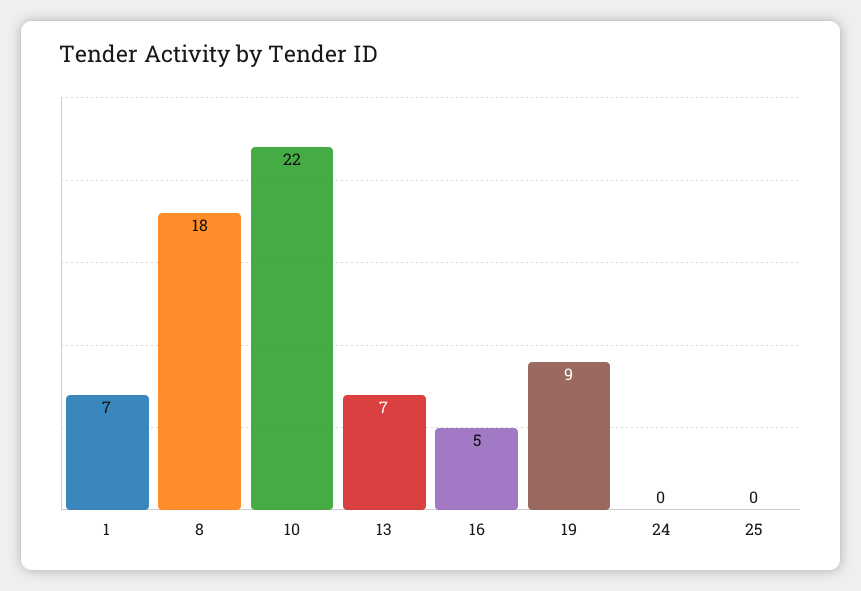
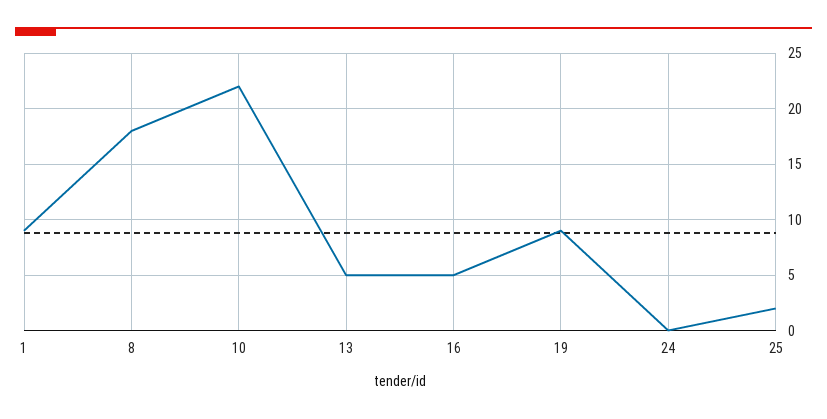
1: 7 -> 9
13: 7 -> 5
25: 0 -> 2

